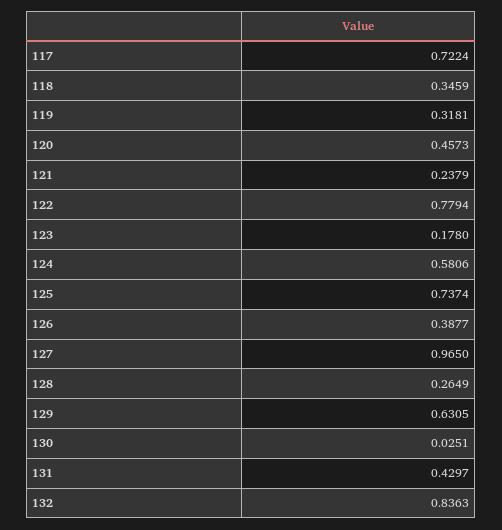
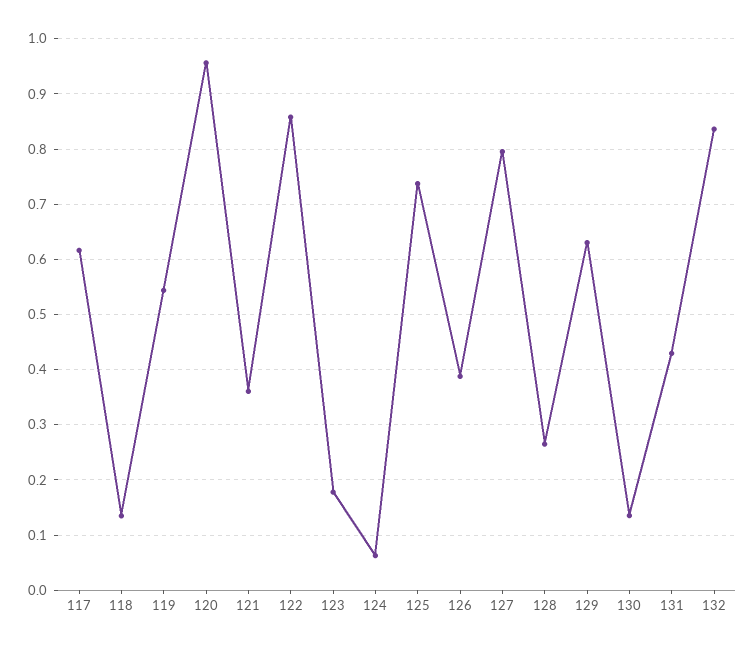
117: 0.7224 -> 0.62
118: 0.3459 -> 0.14
119: 0.3181 -> 0.54
120: 0.4573 -> 0.96
121: 0.2379 -> 0.36
122: 0.7794 -> 0.86
124: 0.5806 -> 0.06
127: 0.965 -> 0.8
130: 0.0251 -> 0.14

